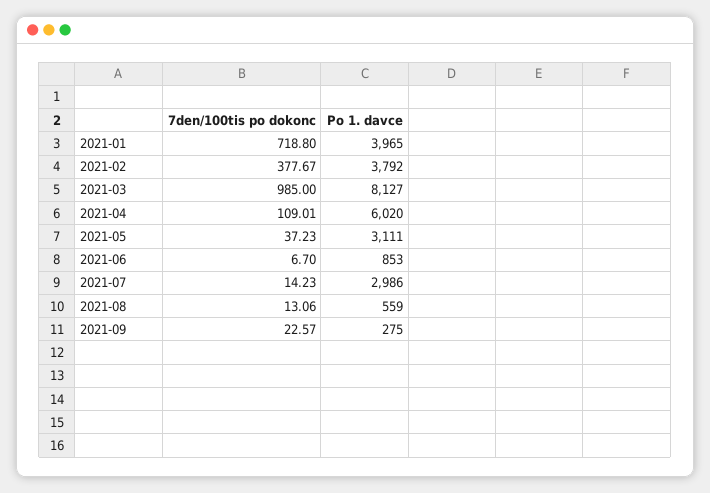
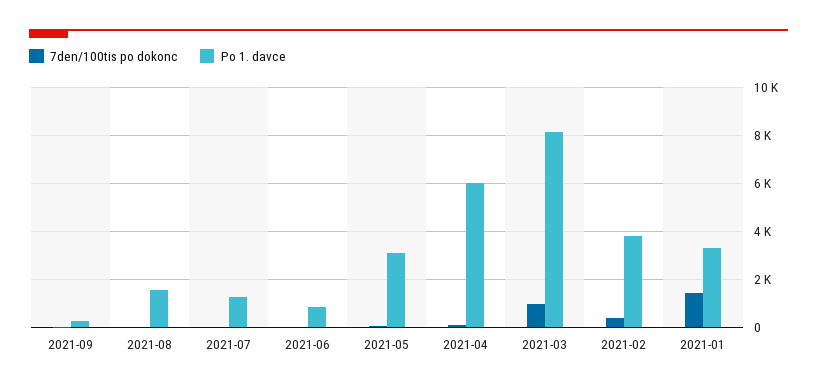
7den/100tis po dokonc, 2021-01: 718.8 -> 1500
Po 1. davce, 2021-01: 3965 -> 3250
Po 1. davce, 2021-07: 2986 -> 1250
Po 1. davce, 2021-08: 559 -> 1500

